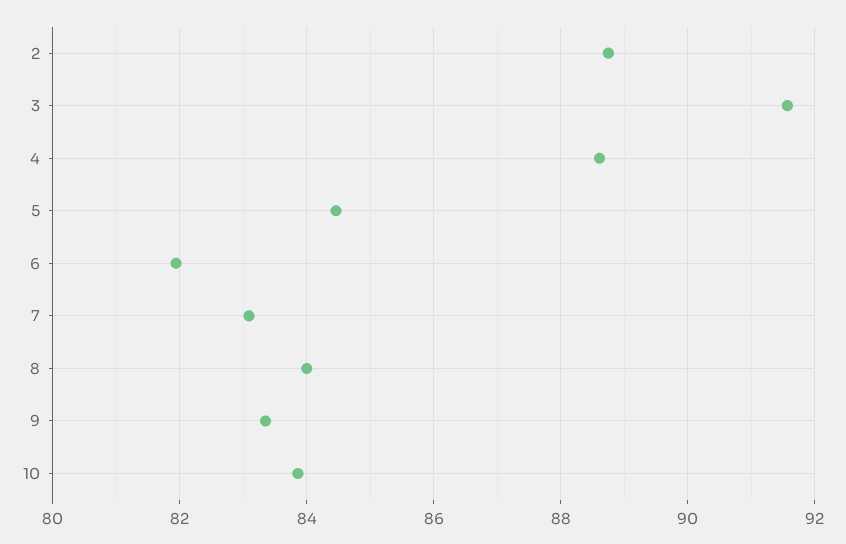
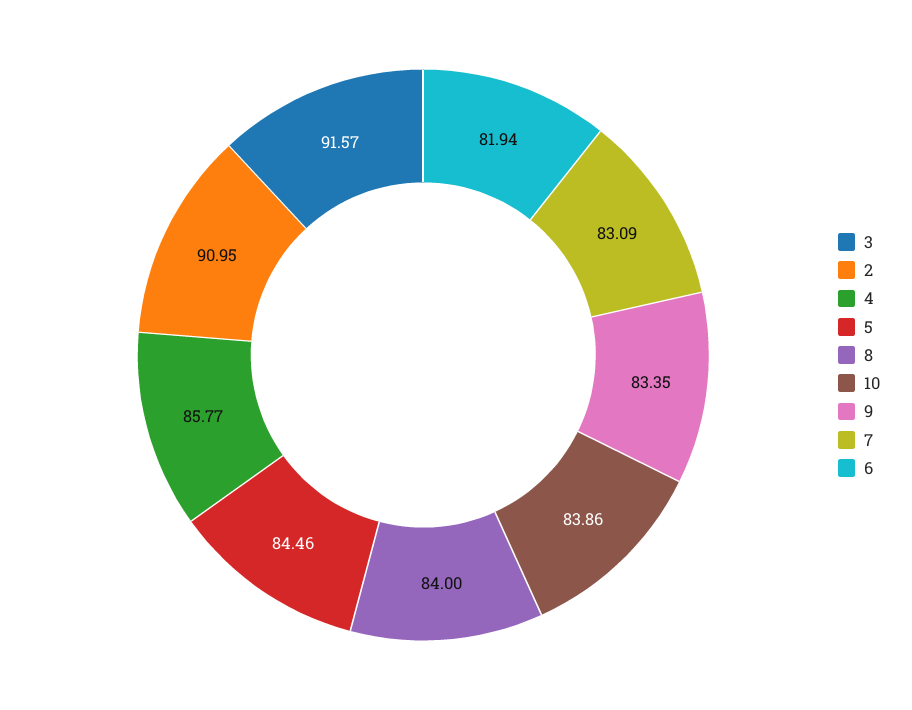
2: 88.8 -> 90.95
4: 88.6 -> 85.77

